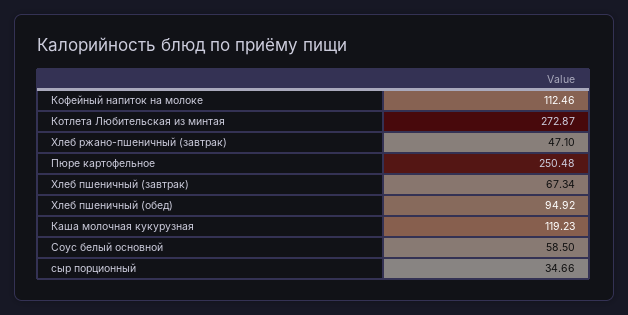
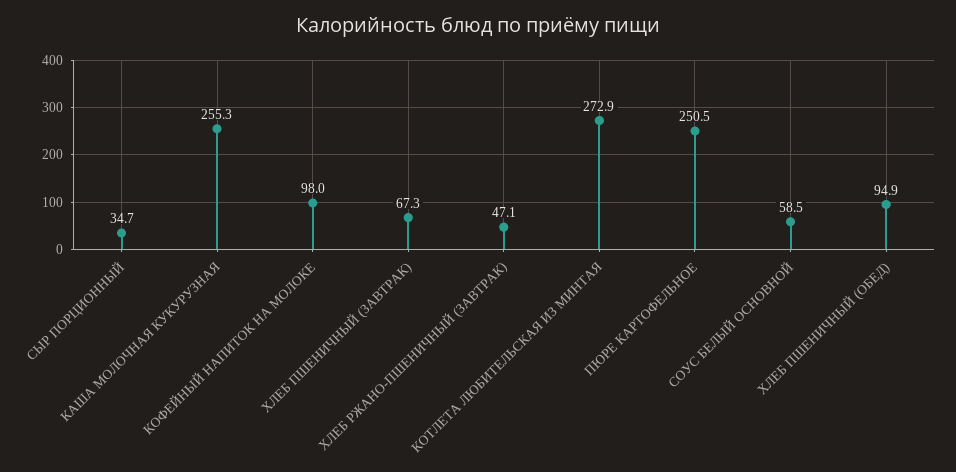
Кофейный напиток на молоке: 112.46 -> 98
Каша молочная кукурузная: 119.23 -> 255.3

